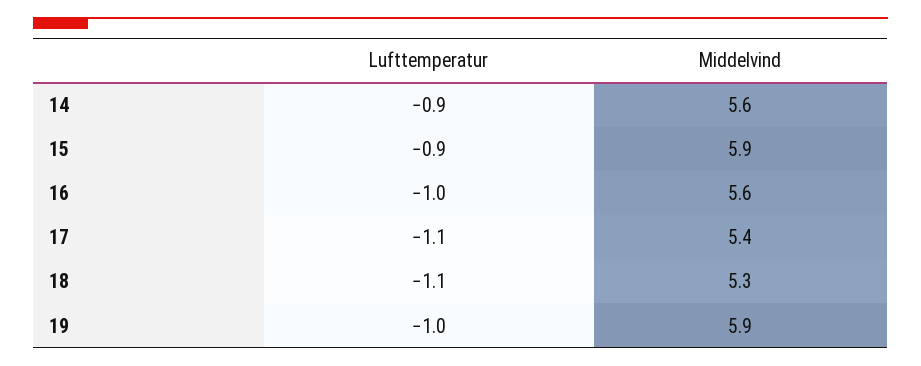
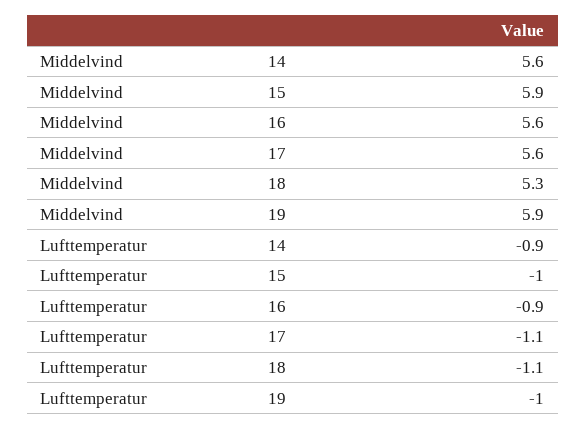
Lufttemperatur, 15: -0.9 -> -1
Lufttemperatur, 16: -1 -> -0.9
Middelvind, 17: 5.4 -> 5.6

